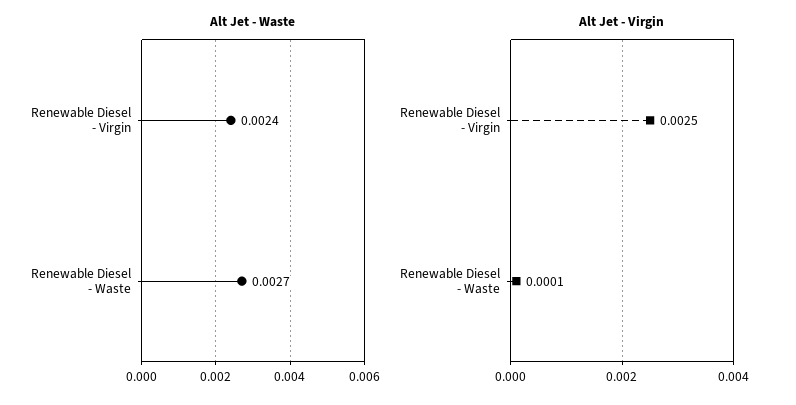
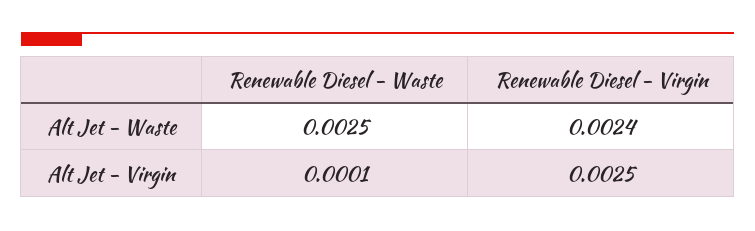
Alt Jet - Waste, Renewable Diesel - Waste: 0.0027 -> 0.0025

